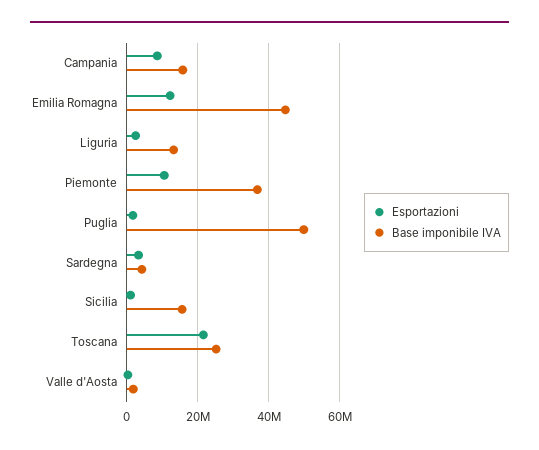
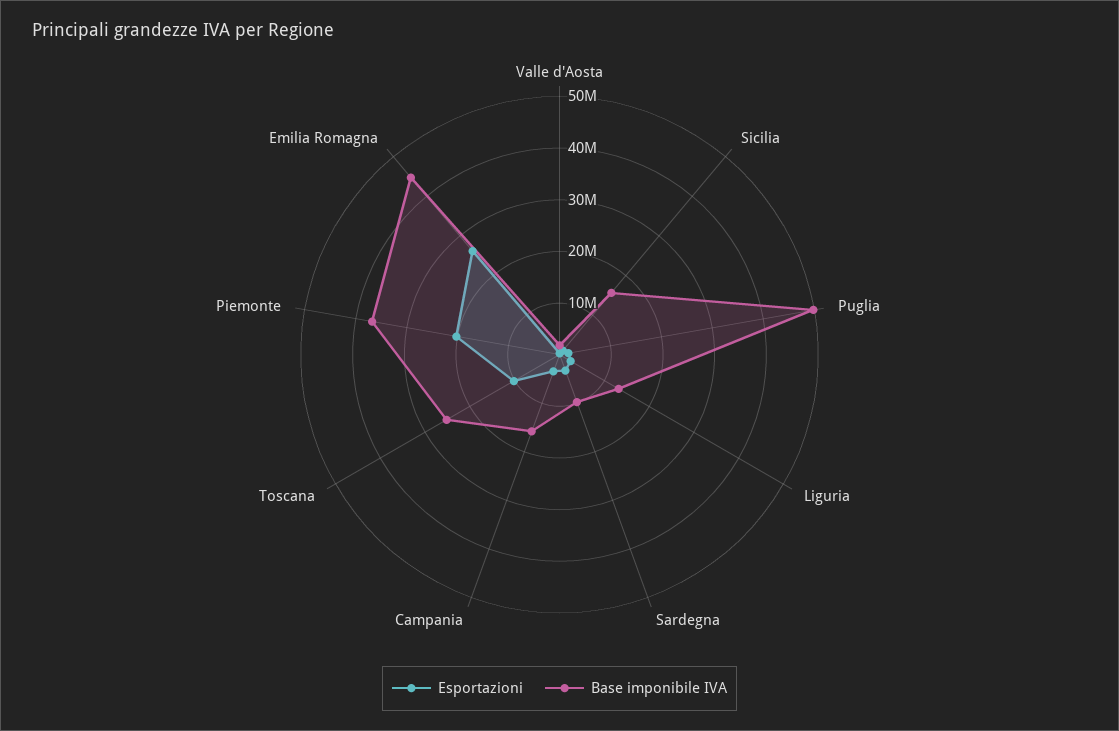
Esportazioni, Campania: 8000000 -> 4000000
Esportazioni, Emilia Romagna: 12000000 -> 26000000
Esportazioni, Piemonte: 10000000 -> 20000000
Base imponibile IVA, Sardegna: 4000000 -> 10000000
Esportazioni, Toscana: 22000000 -> 10000000

